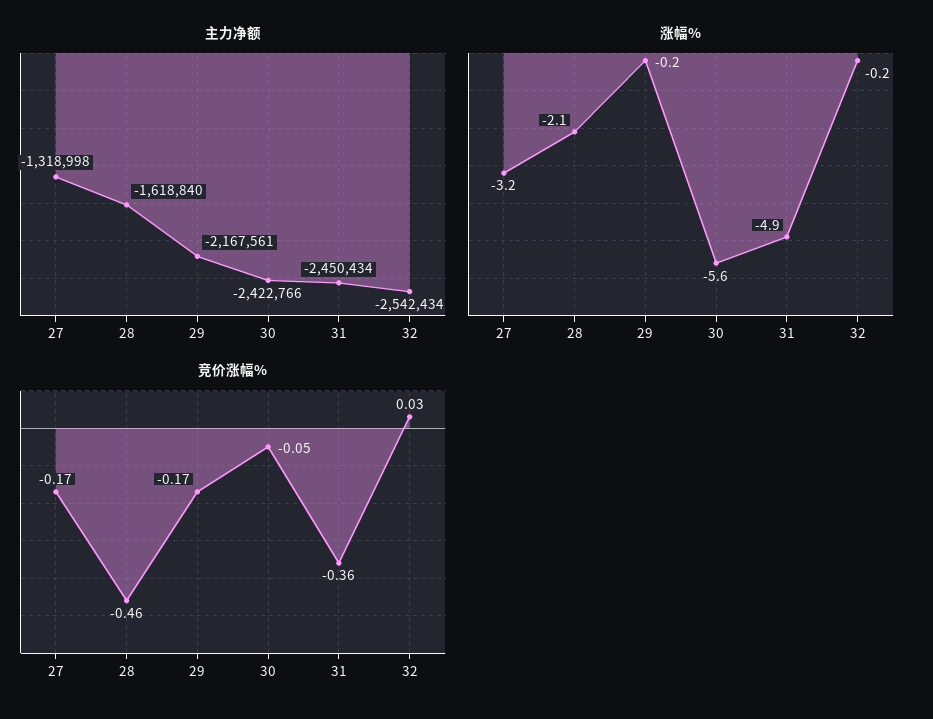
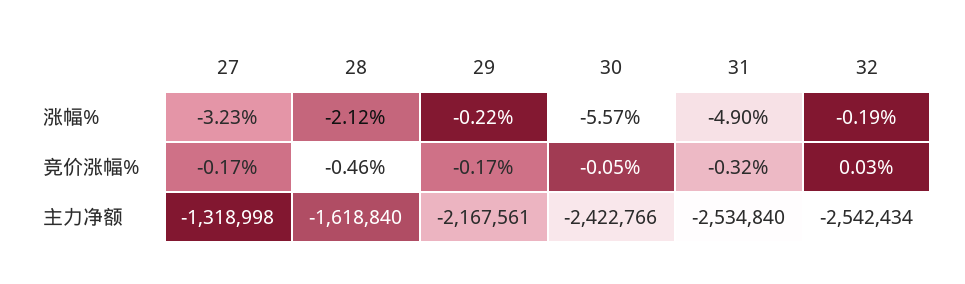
主力净额, 31: -2450434 -> -2534840
竞价涨幅%, 31: -0.36 -> -0.32

